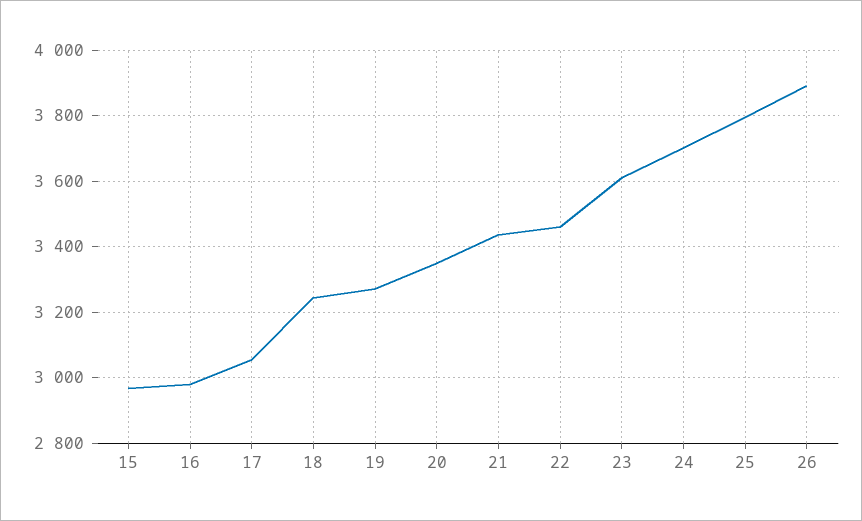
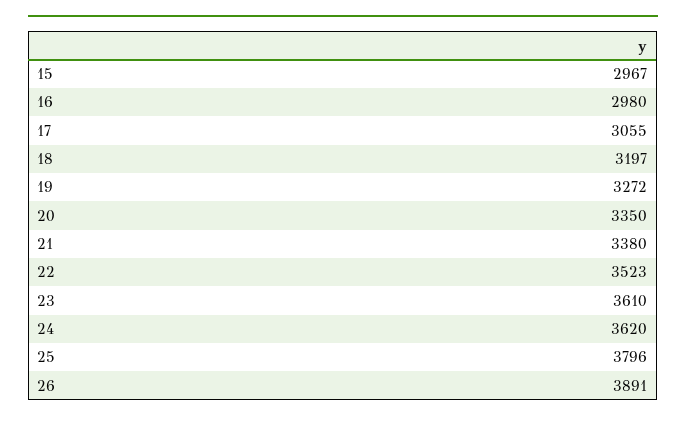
18: 3240 -> 3197
21: 3440 -> 3380
22: 3460 -> 3523
24: 3700 -> 3620

